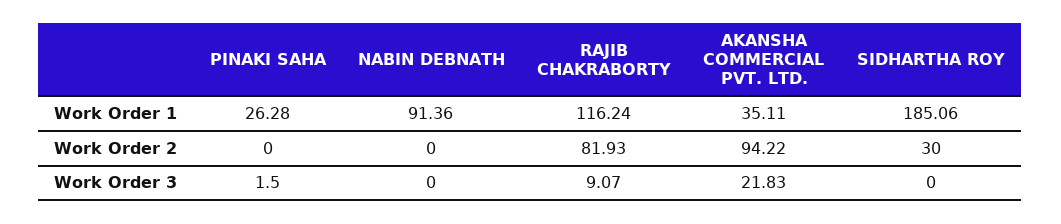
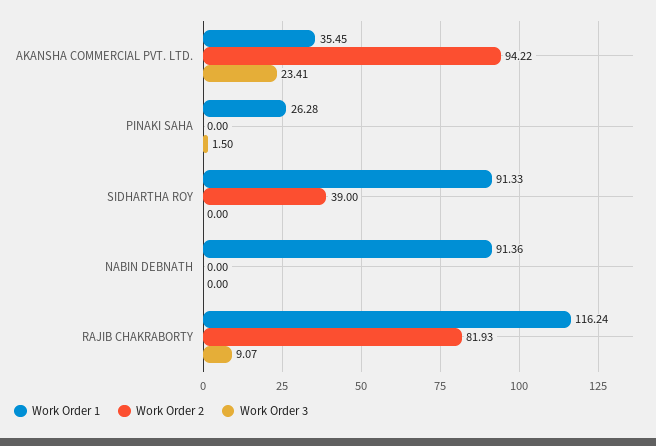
Work Order 1, AKANSHA COMMERCIAL PVT. LTD.: 35.11 -> 35.45
Work Order 1, SIDHARTHA ROY: 185.06 -> 91.33
Work Order 2, SIDHARTHA ROY: 30 -> 39
Work Order 3, AKANSHA COMMERCIAL PVT. LTD.: 21.83 -> 23.41

